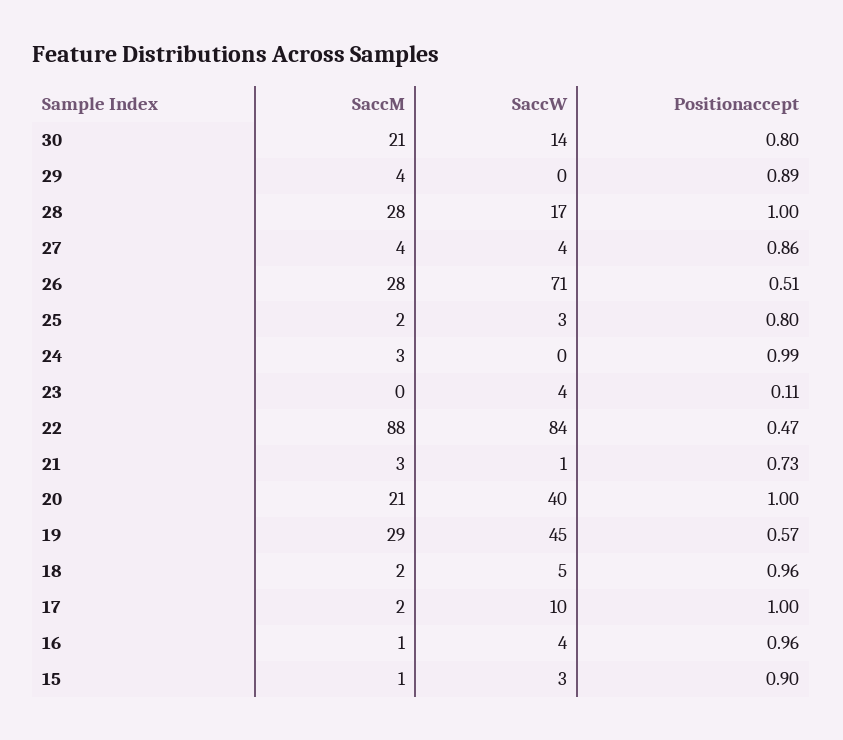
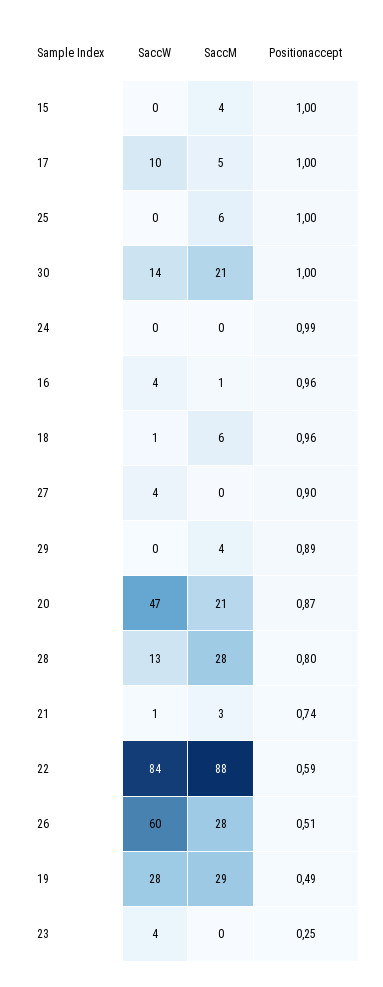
Positionaccept, 30: 0.8 -> 1
SaccW, 28: 17 -> 13
Positionaccept, 28: 1 -> 0.8
SaccM, 27: 4 -> 0
Positionaccept, 27: 0.86 -> 0.9
SaccW, 26: 71 -> 60
SaccM, 25: 2 -> 6
SaccW, 25: 3 -> 0
Positionaccept, 25: 0.8 -> 1
SaccM, 24: 3 -> 0
Positionaccept, 23: 0.11 -> 0.25
Positionaccept, 22: 0.47 -> 0.59
Positionaccept, 21: 0.73 -> 0.74
SaccW, 20: 40 -> 47
Positionaccept, 20: 1 -> 0.87
SaccW, 19: 45 -> 28
Positionaccept, 19: 0.57 -> 0.49
SaccM, 18: 2 -> 6
SaccW, 18: 5 -> 1
SaccM, 17: 2 -> 5
SaccM, 15: 1 -> 4
SaccW, 15: 3 -> 0
Positionaccept, 15: 0.9 -> 1

